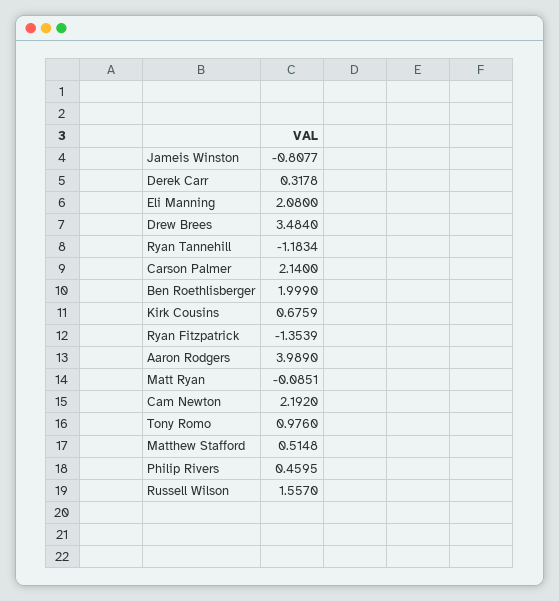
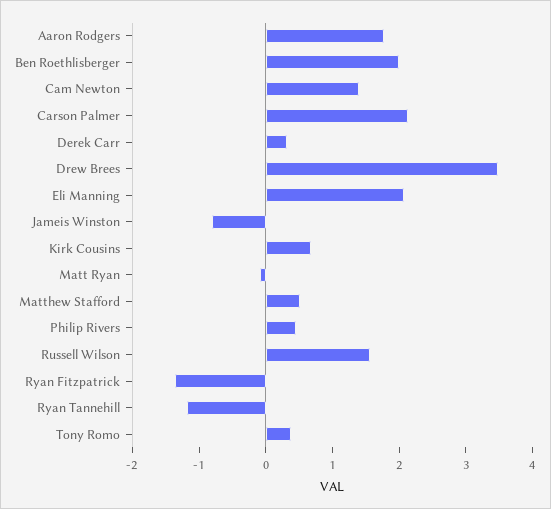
Aaron Rodgers: 3.989 -> 1.8
Cam Newton: 2.192 -> 1.4
Tony Romo: 0.976 -> 0.4

